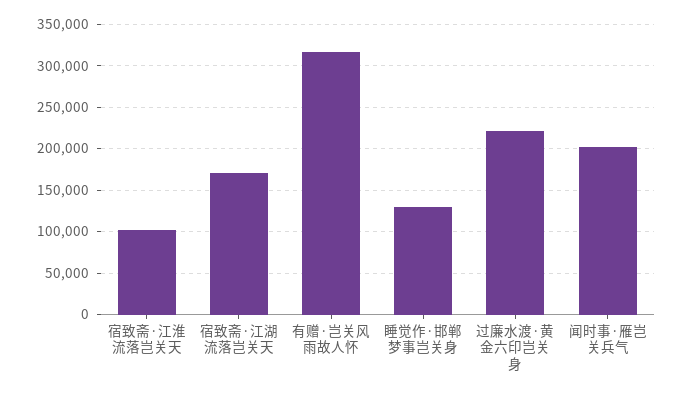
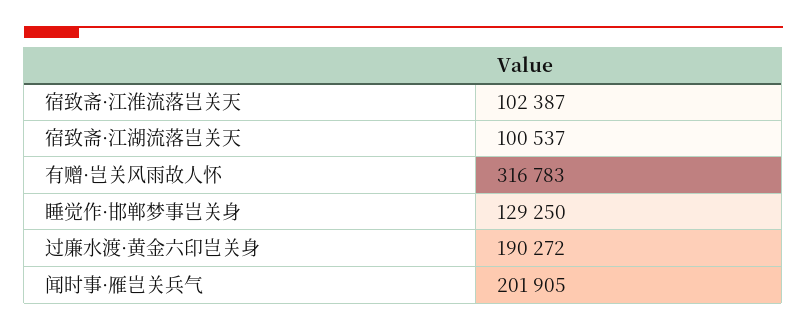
宿致斋·江湖流落岂关天: 170000 -> 100537
过廉水渡·黄金六印岂关身: 220000 -> 190272

